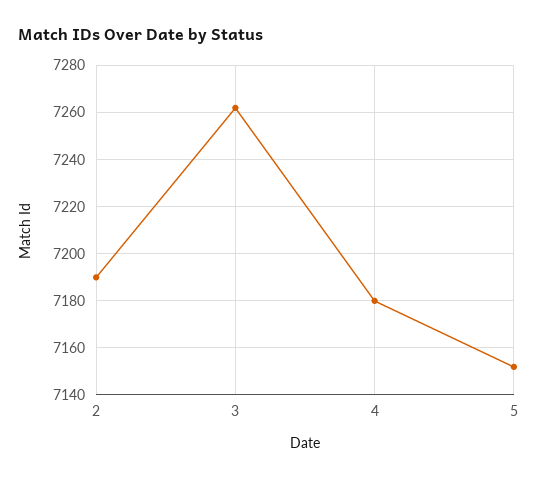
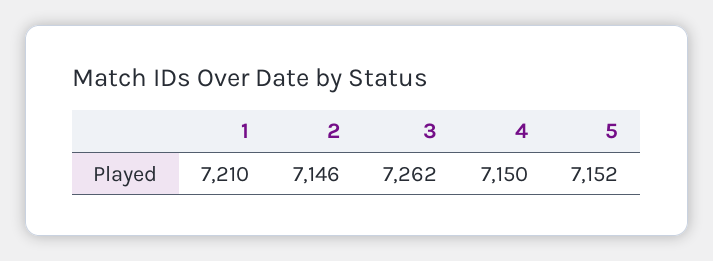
2: 7190 -> 7146
4: 7180 -> 7150
1: none -> 7210

